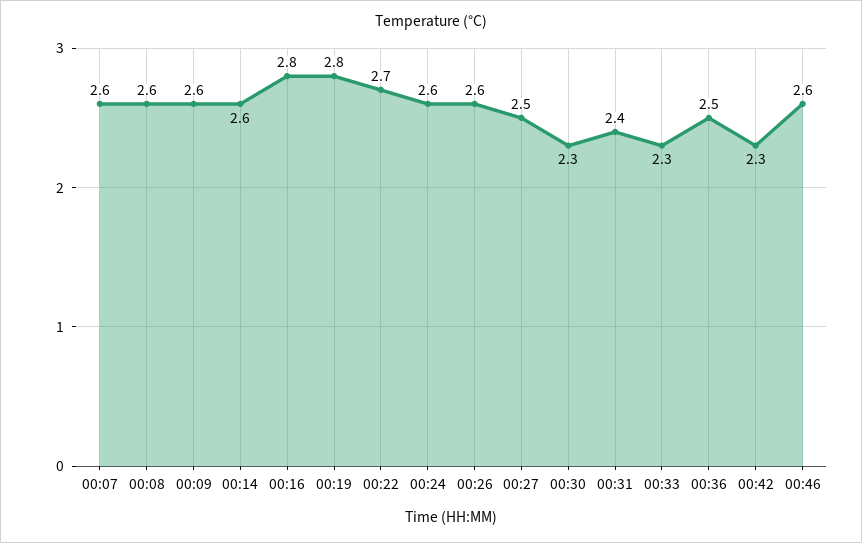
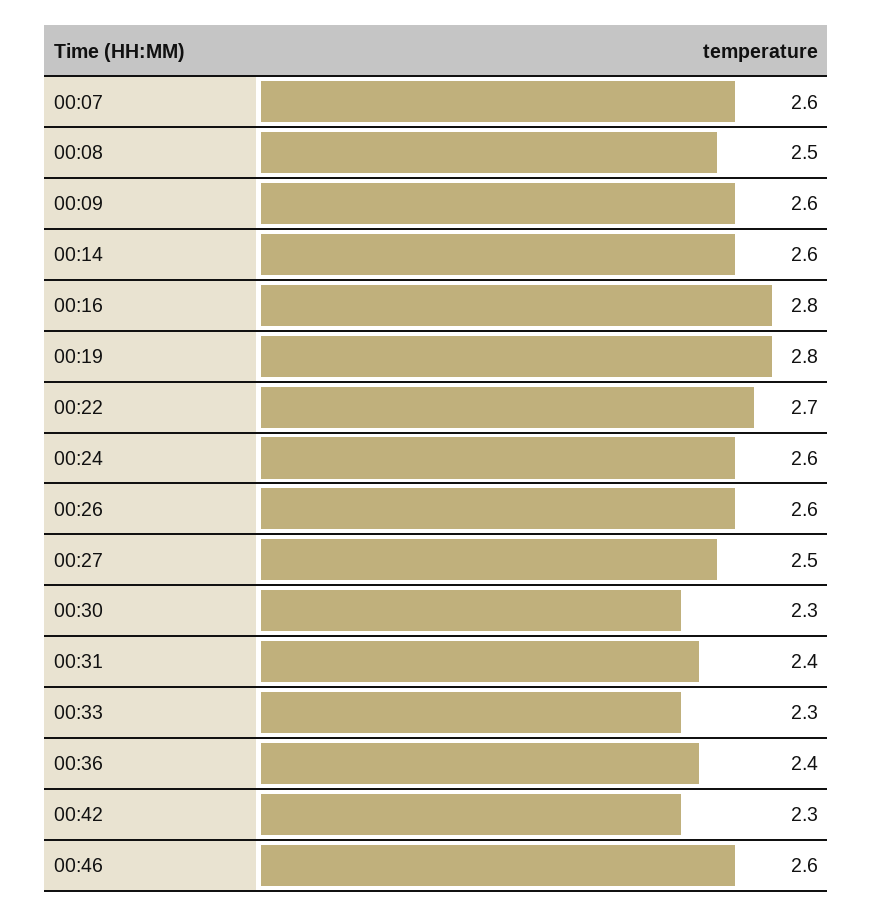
00:08: 2.6 -> 2.5
00:36: 2.5 -> 2.4

